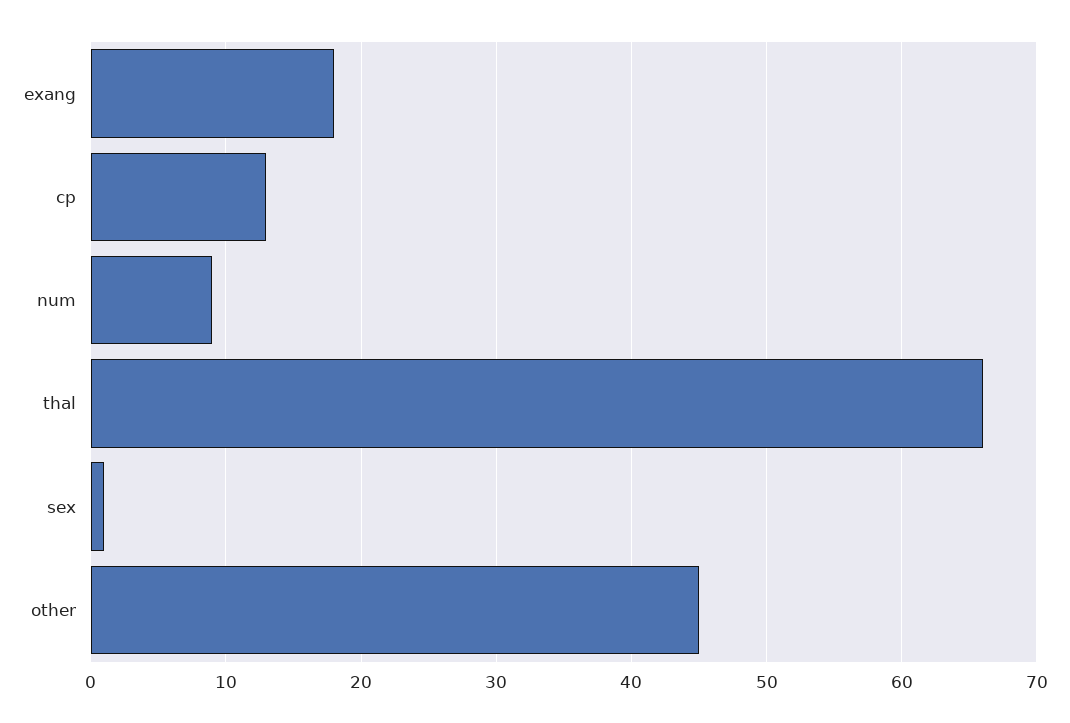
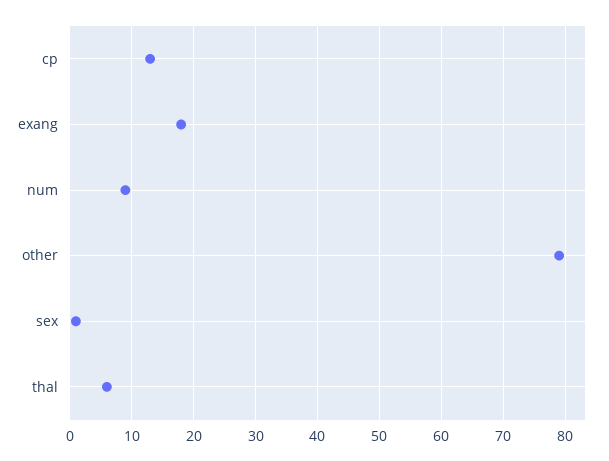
thal: 66 -> 6
other: 45 -> 79

